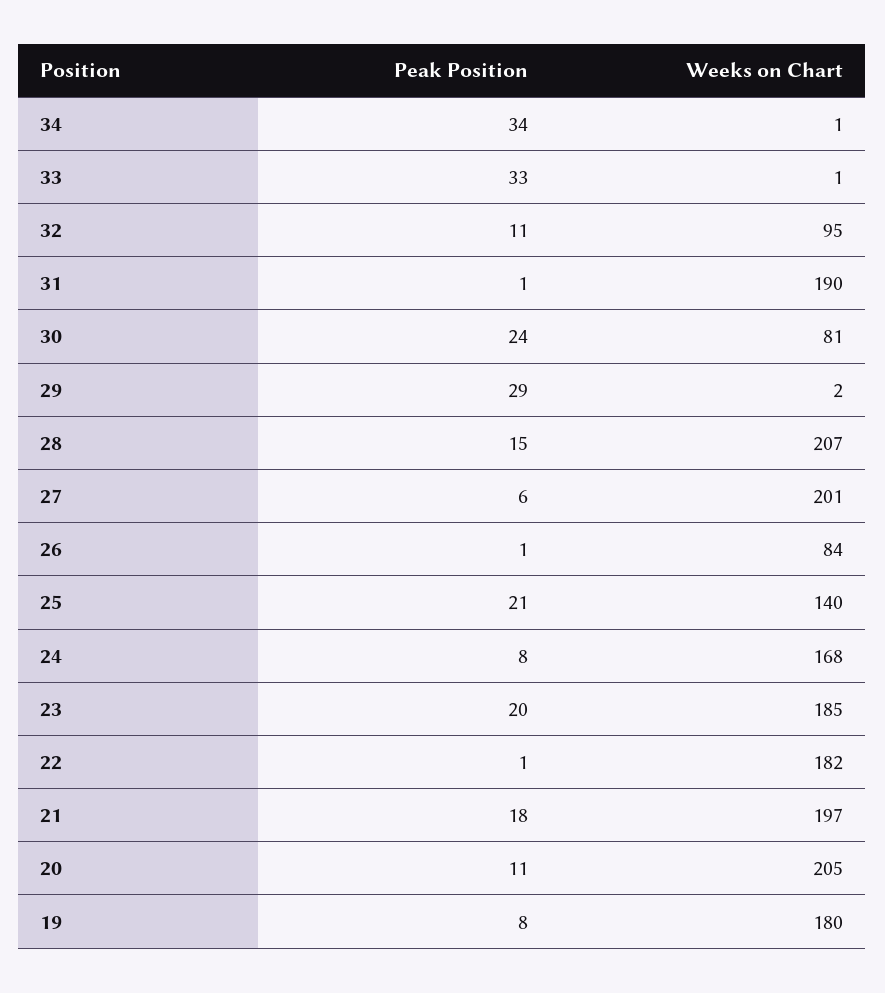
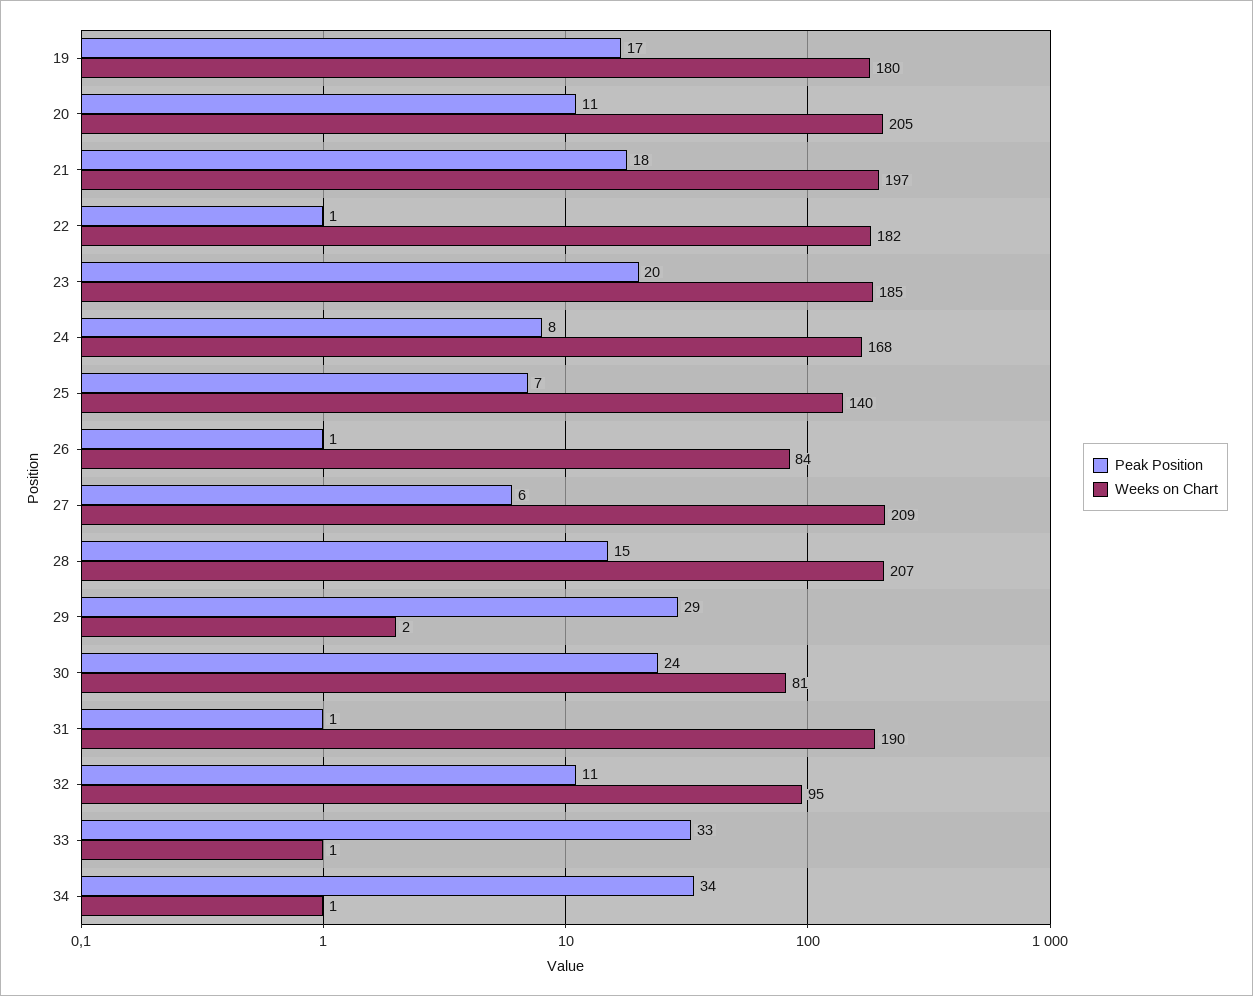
Weeks on Chart, 27: 201 -> 209
Peak Position, 25: 21 -> 7
Peak Position, 19: 8 -> 17

